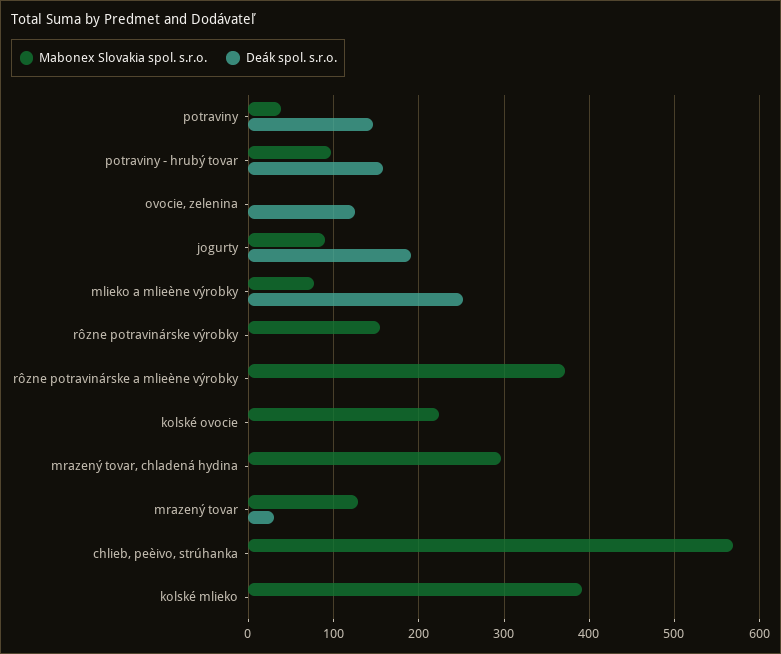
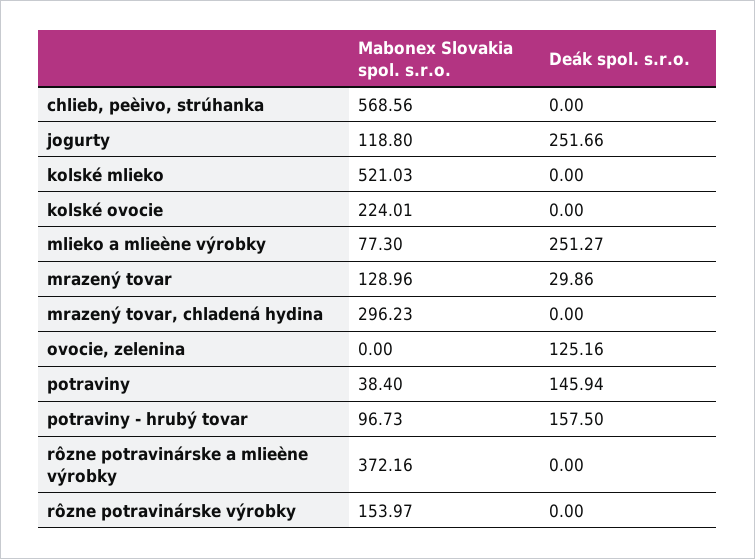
Mabonex Slovakia spol. s.r.o., jogurty: 90 -> 118.8
Deák spol. s.r.o., jogurty: 190 -> 251.66
Mabonex Slovakia spol. s.r.o., kolské mlieko: 390 -> 521.03

